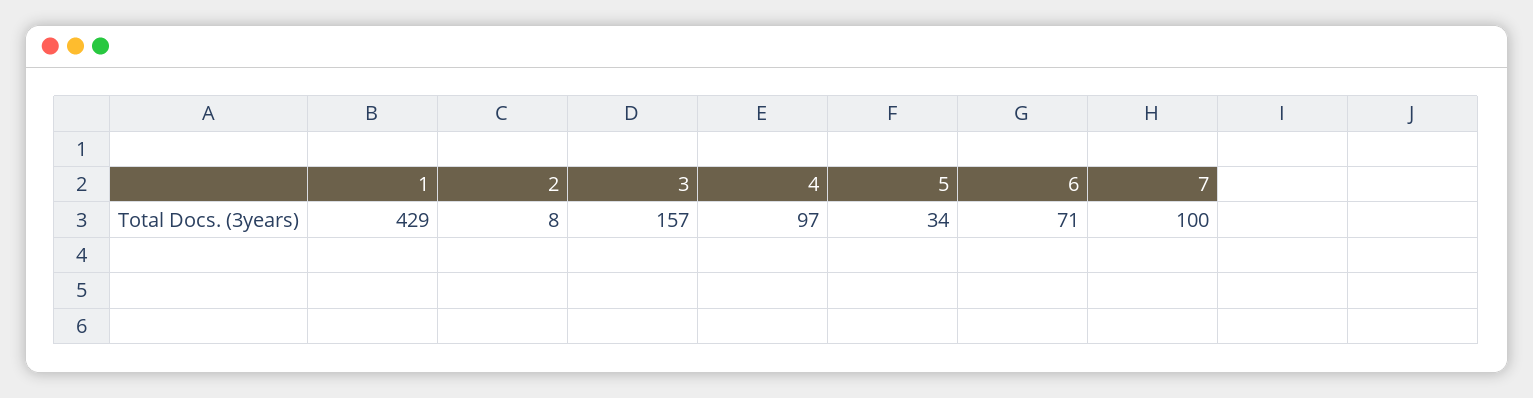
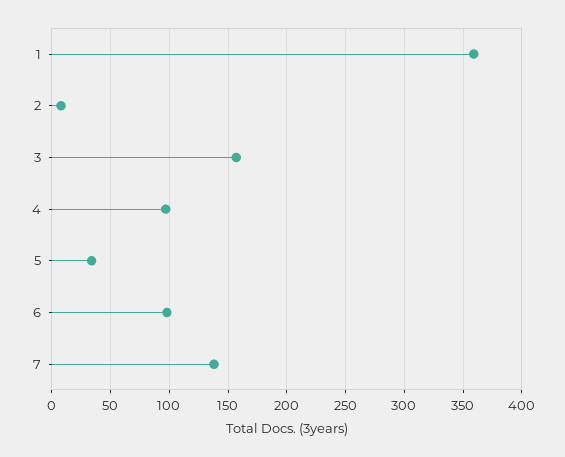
1: 429 -> 360
6: 71 -> 100
7: 100 -> 140

